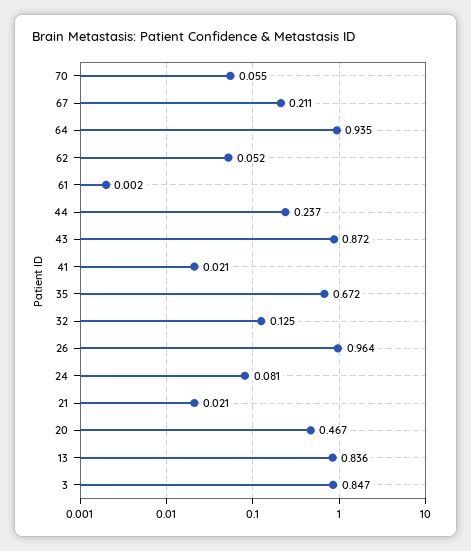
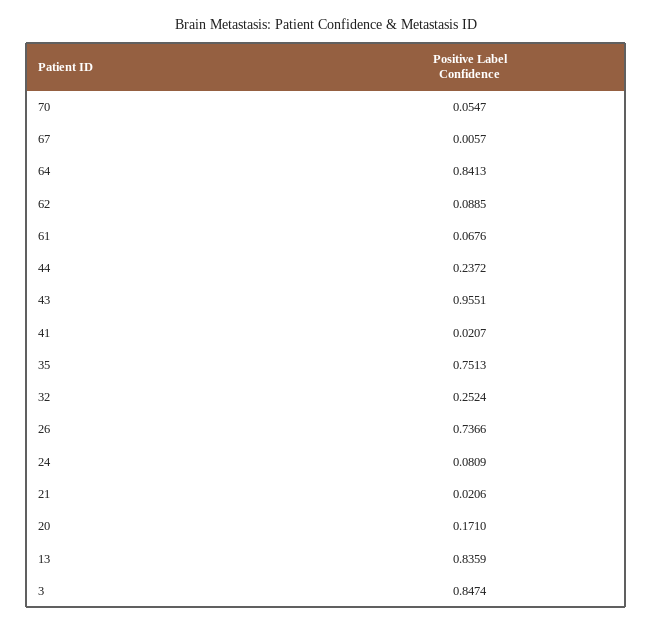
67: 0.211 -> 0.0057
64: 0.935 -> 0.8413
62: 0.052 -> 0.0885
61: 0.002 -> 0.0676
43: 0.872 -> 0.9551
35: 0.672 -> 0.7513
32: 0.125 -> 0.2524
26: 0.964 -> 0.7366
20: 0.467 -> 0.171

